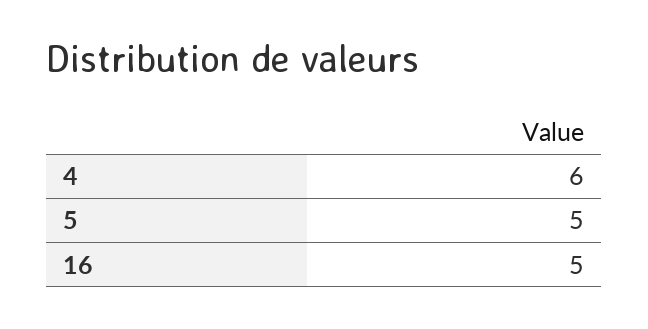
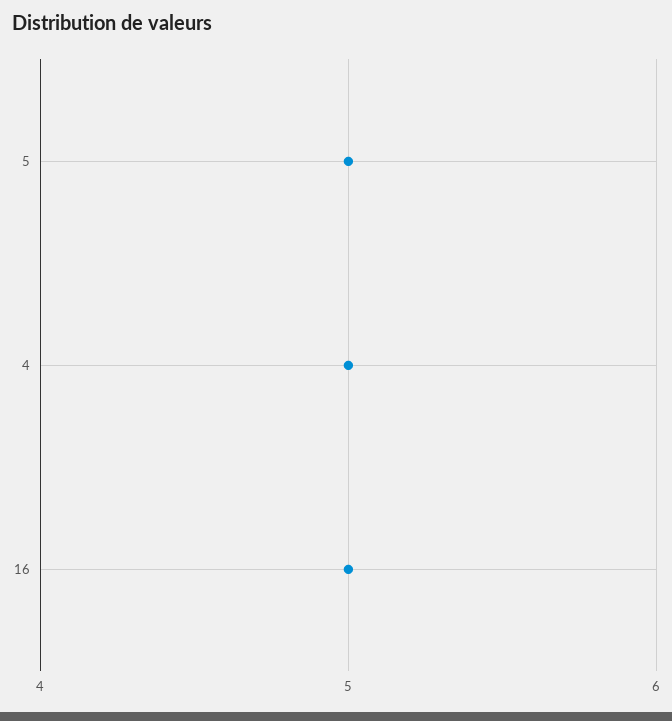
4: 6 -> 5

